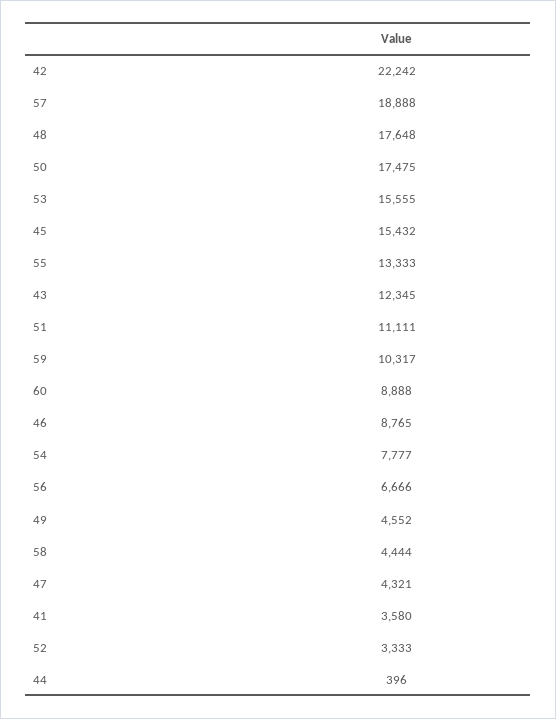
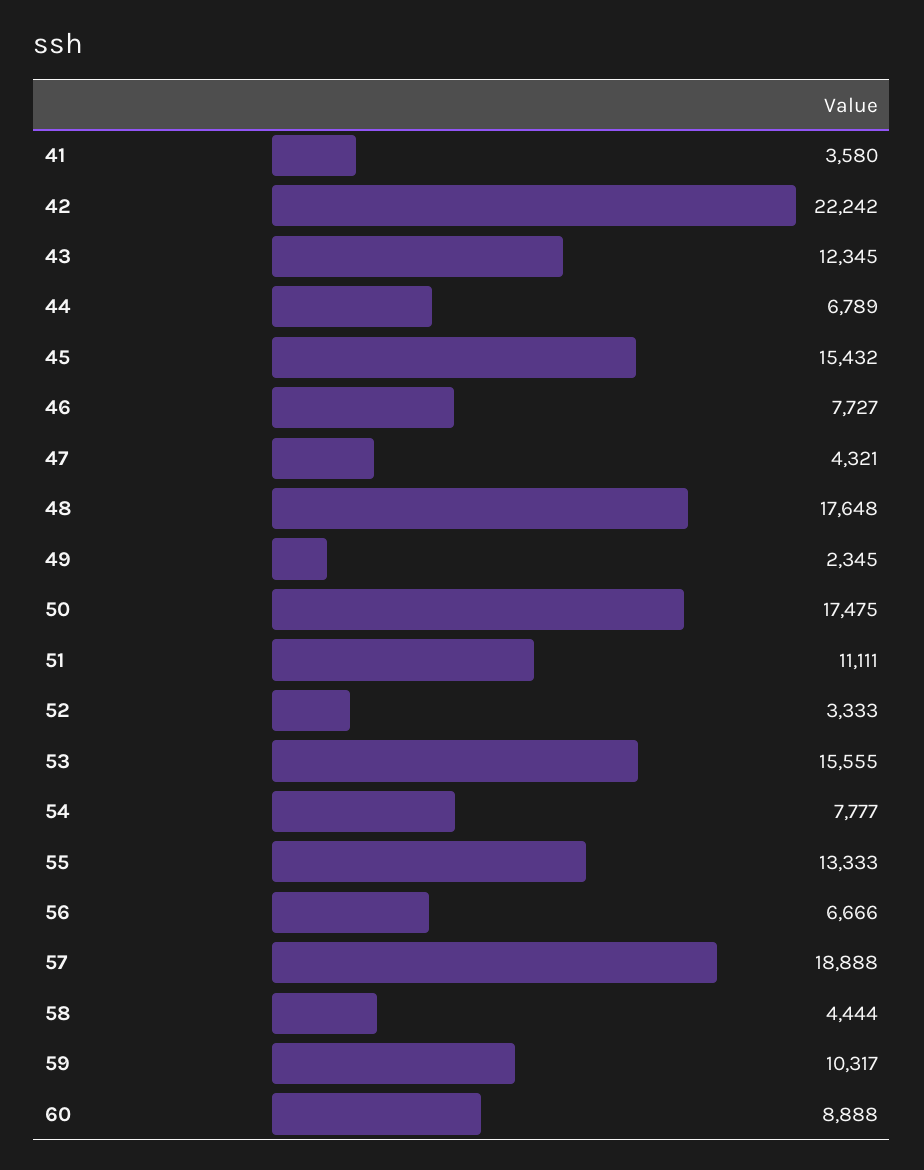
46: 8765 -> 7727
49: 4552 -> 2345
44: 396 -> 6789

